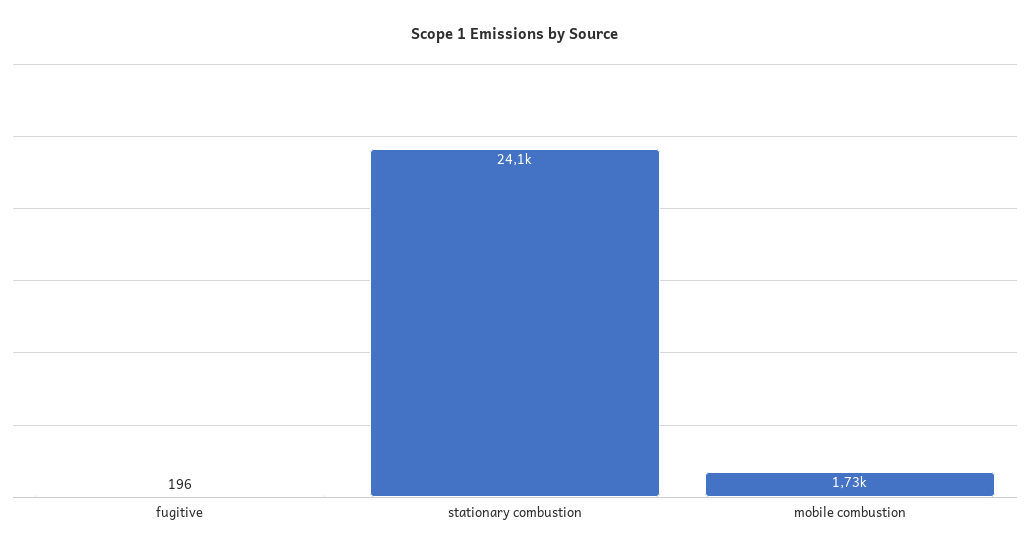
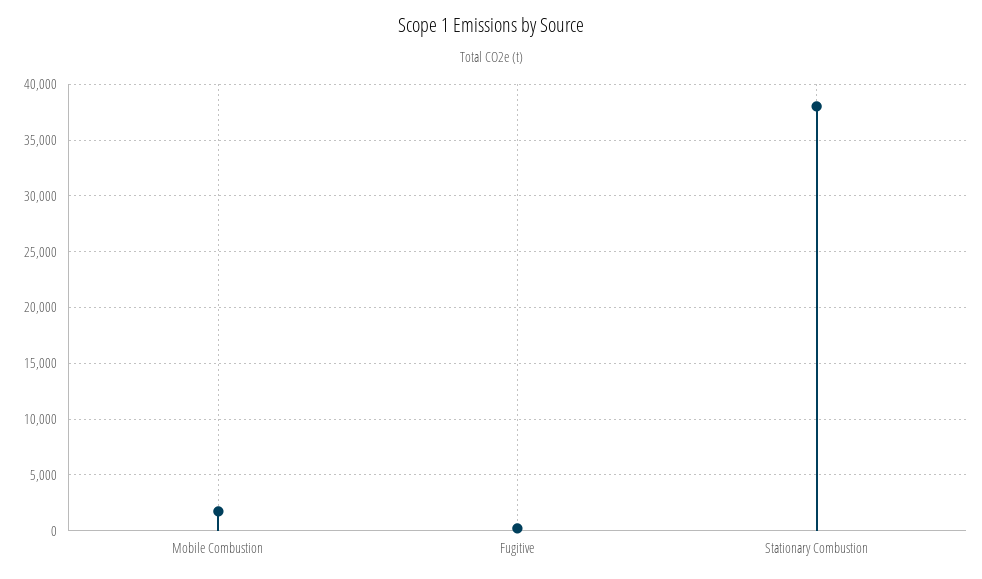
stationary combustion: 24100 -> 38000

